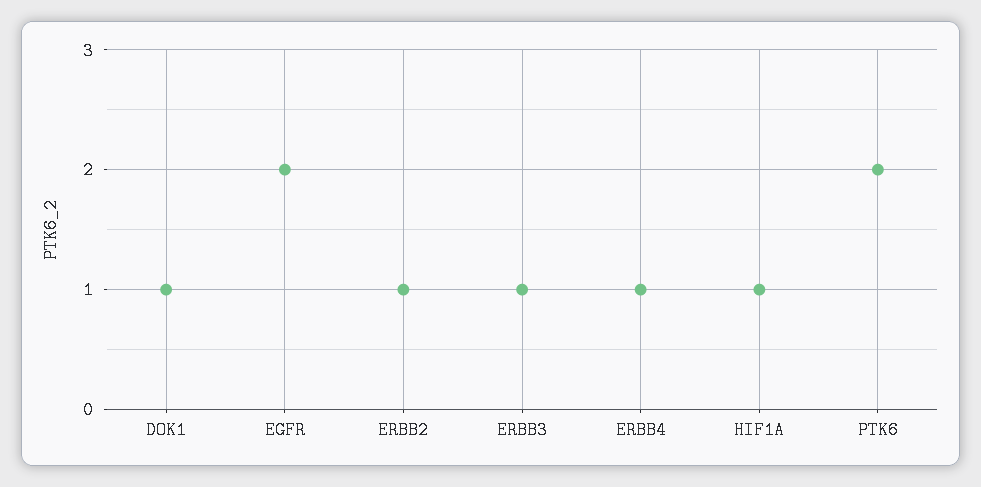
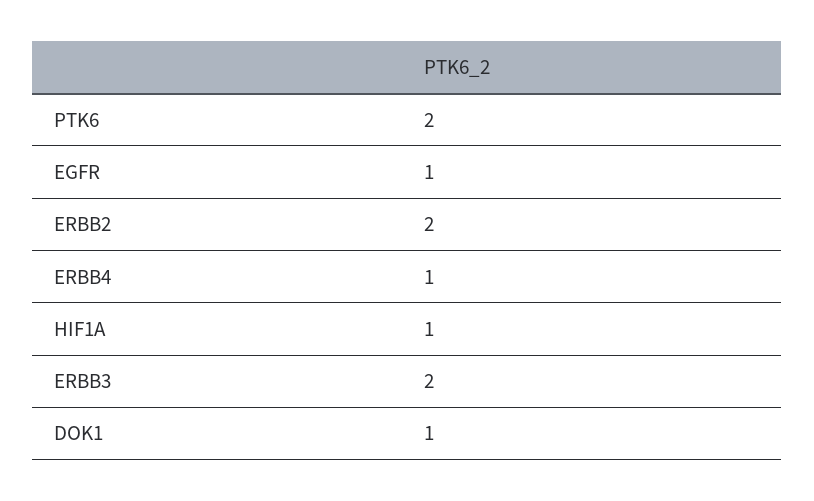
EGFR: 2 -> 1
ERBB2: 1 -> 2
ERBB3: 1 -> 2

